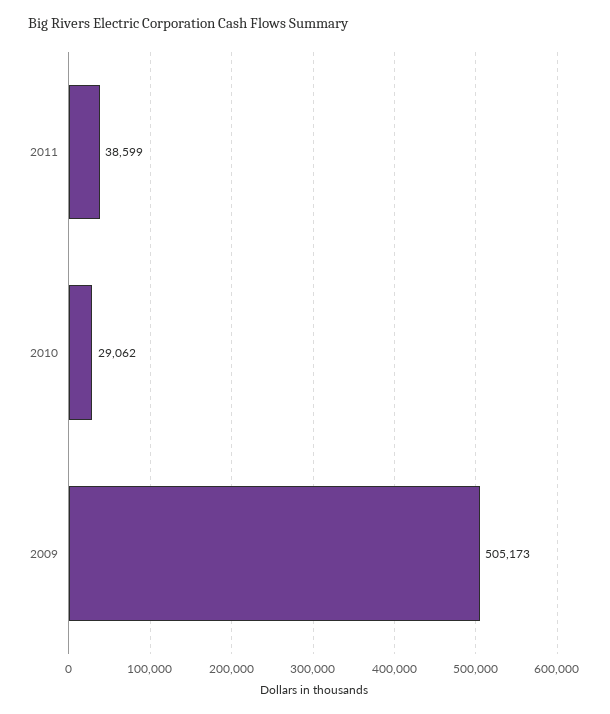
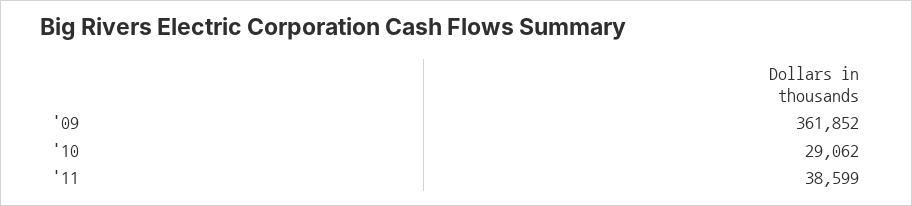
2009: 505173 -> 361852

